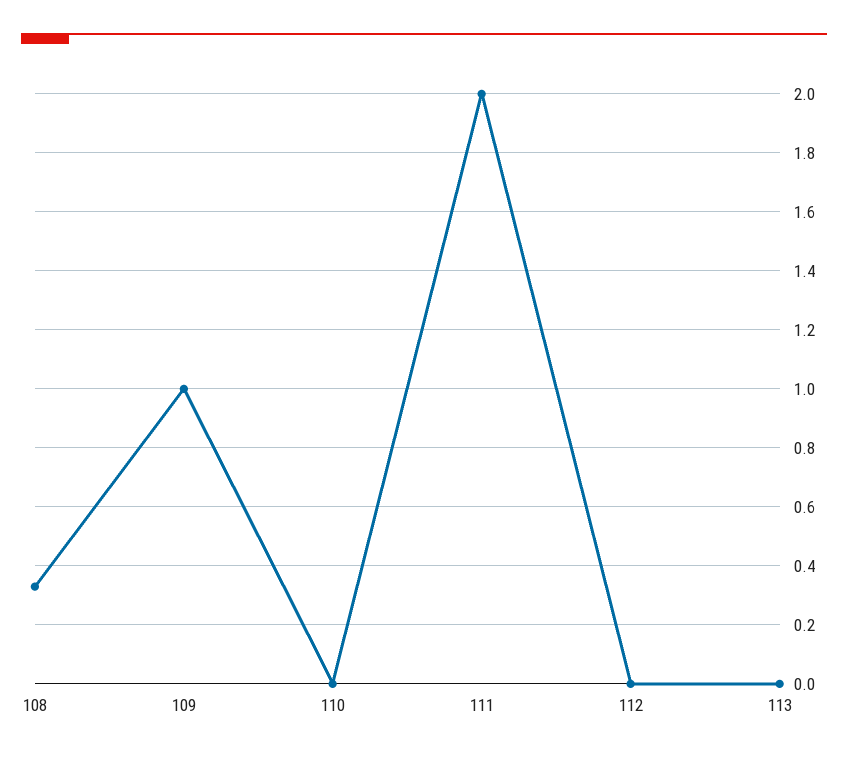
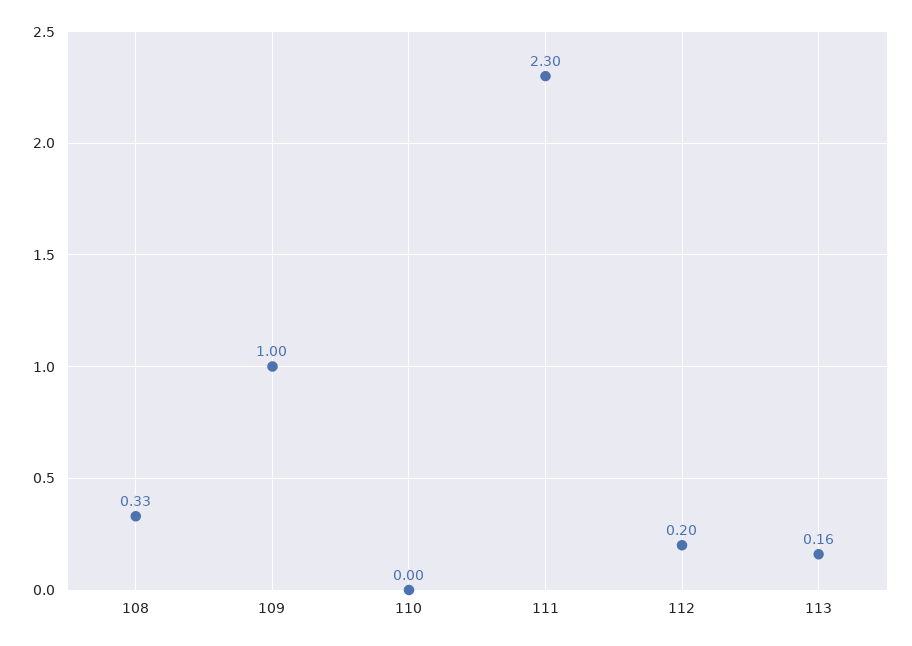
111: 2 -> 2.3
112: 0 -> 0.2
113: 0 -> 0.16

